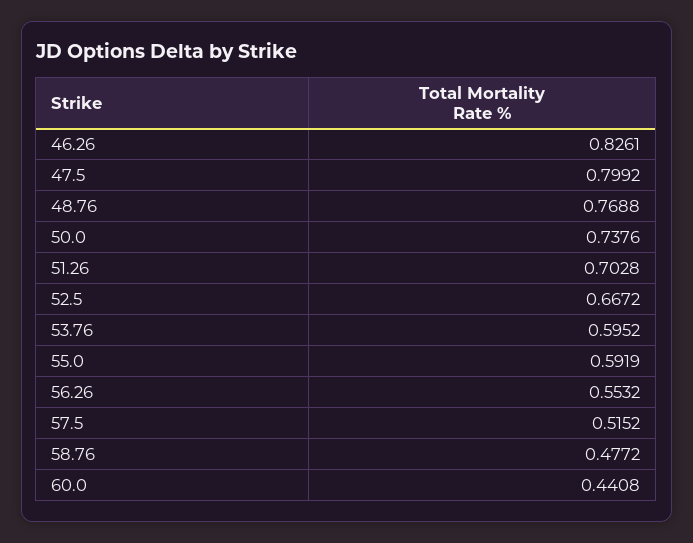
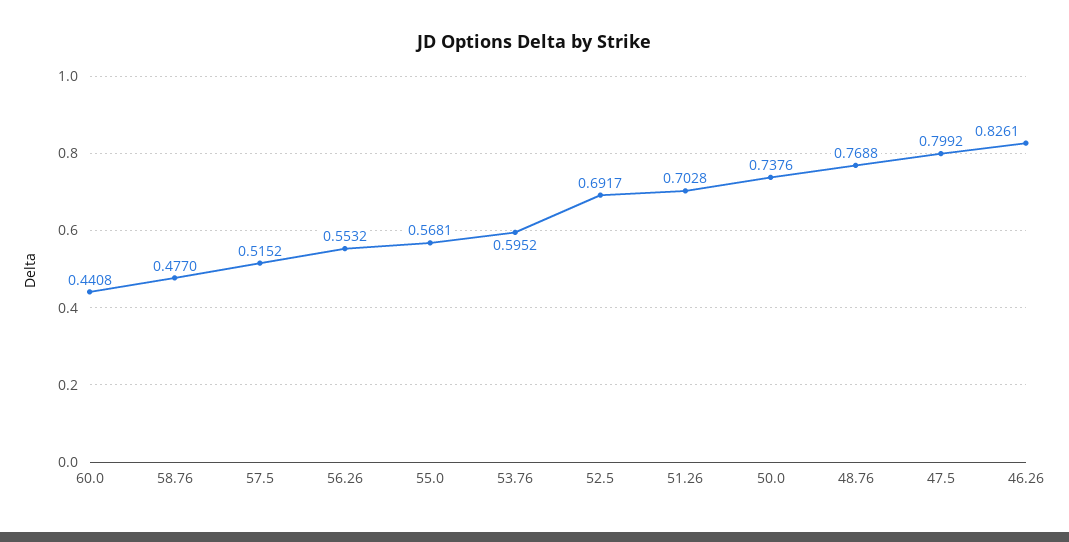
52.5: 0.6672 -> 0.6917
55.0: 0.5919 -> 0.5681
58.76: 0.4772 -> 0.477

